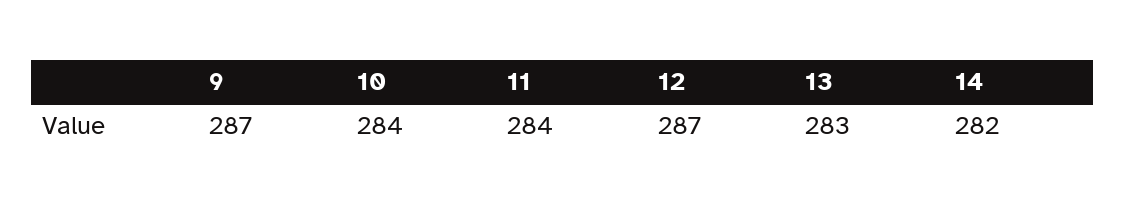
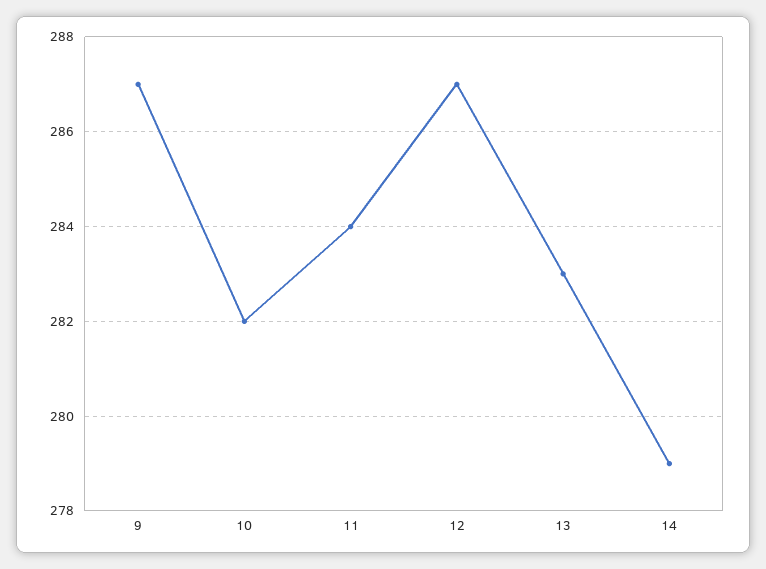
10: 284 -> 282
14: 282 -> 279

